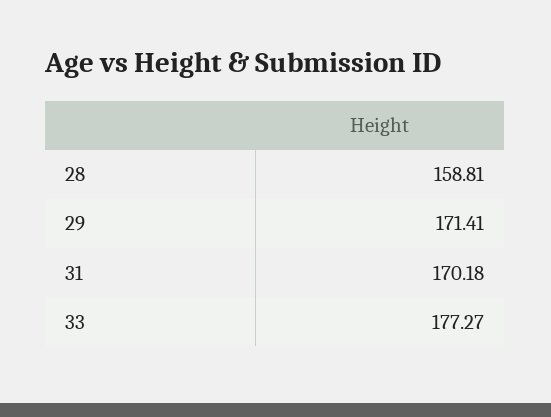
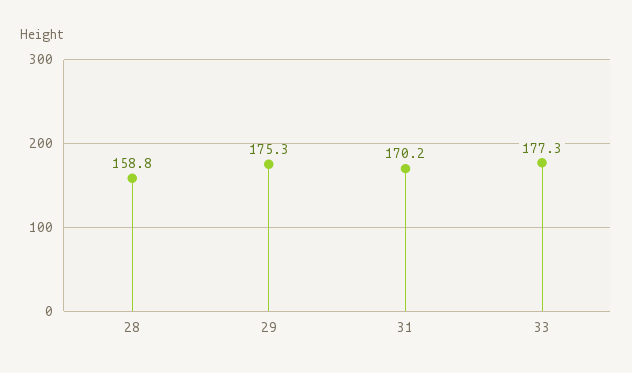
29: 171.41 -> 175.3

